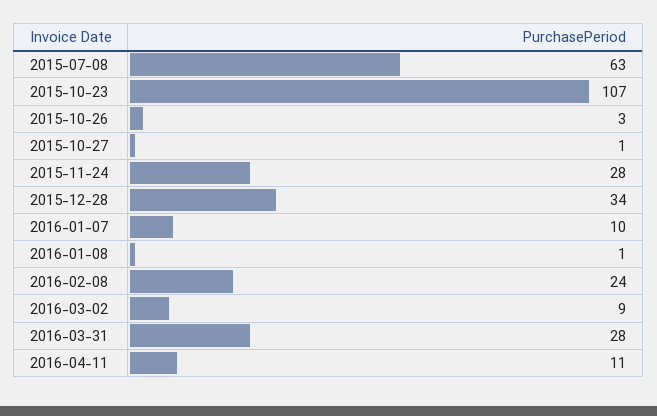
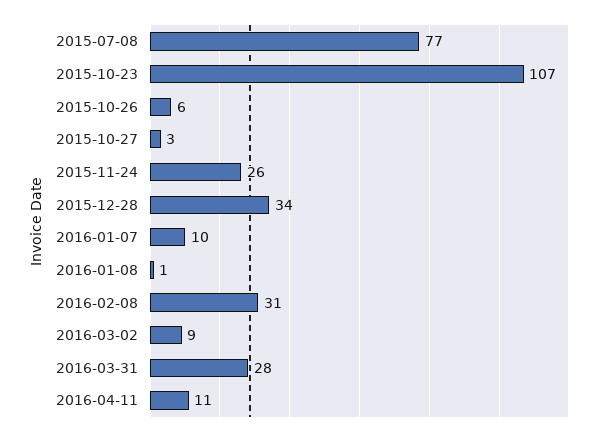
2015-07-08: 63 -> 77
2015-10-26: 3 -> 6
2015-10-27: 1 -> 3
2015-11-24: 28 -> 26
2016-02-08: 24 -> 31

